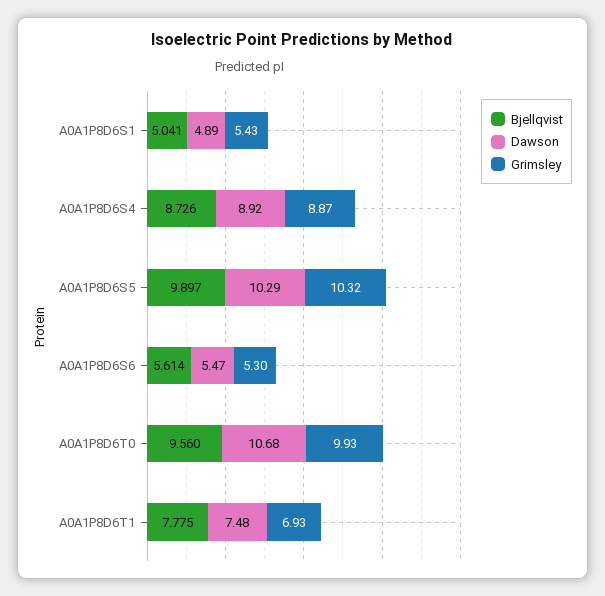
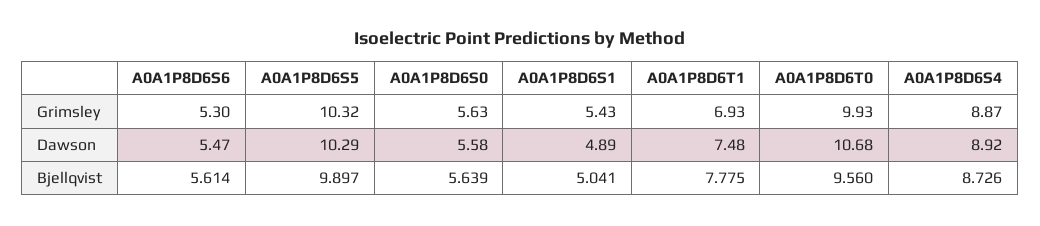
Grimsley, A0A1P8D6S0: none -> 5.63
Dawson, A0A1P8D6S0: none -> 5.58
Bjellqvist, A0A1P8D6S0: none -> 5.639

